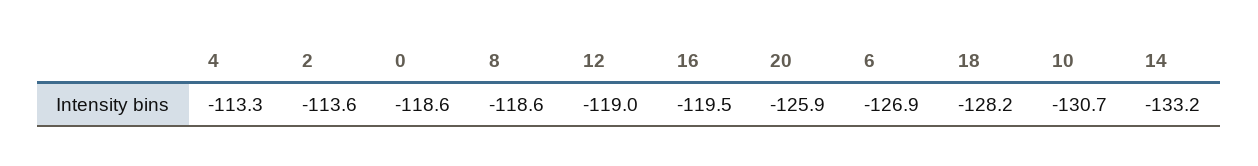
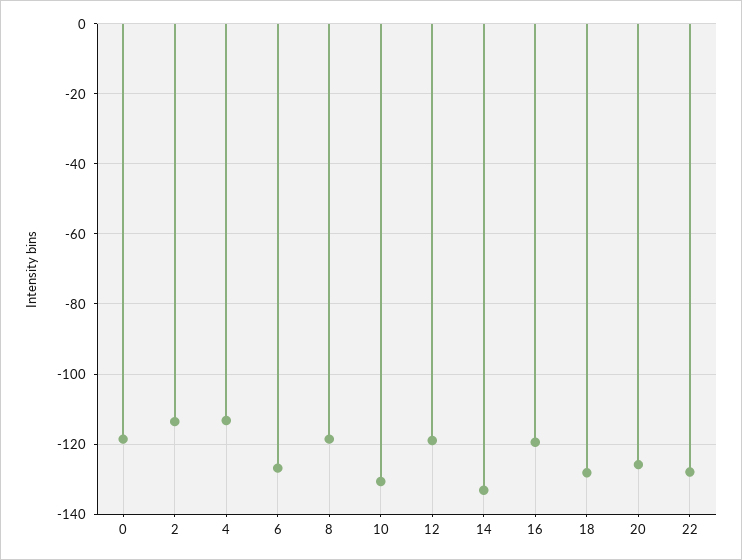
22: none -> -128

